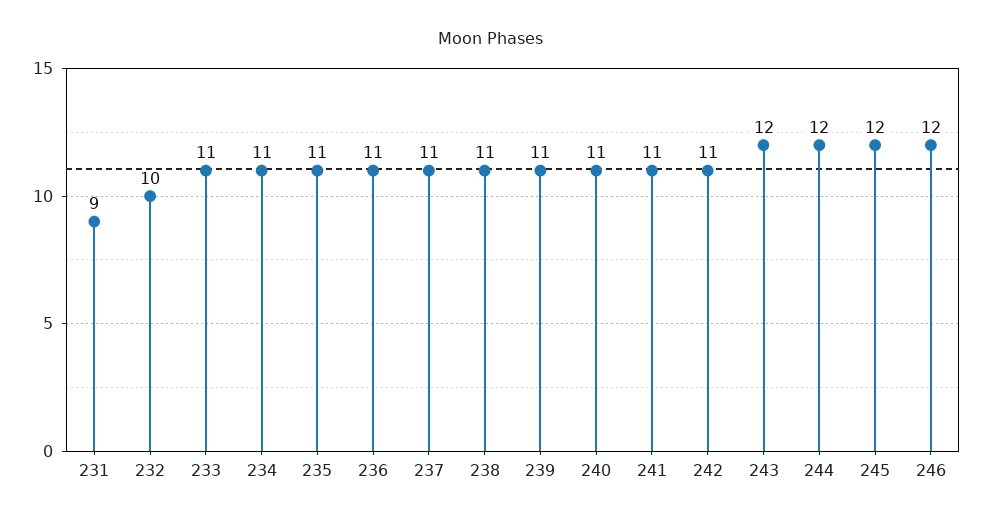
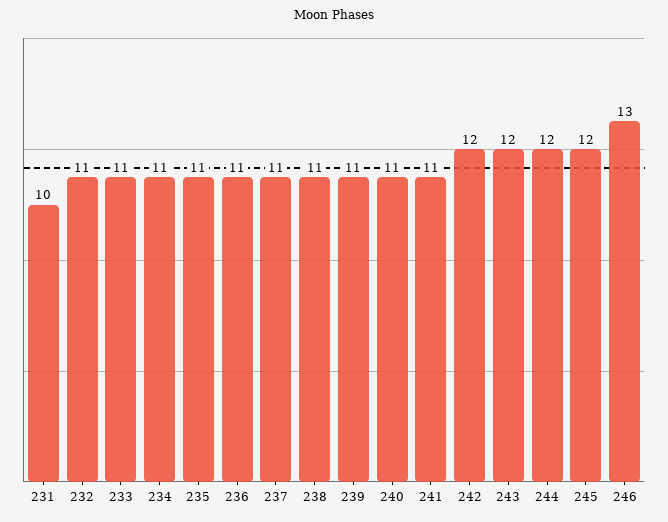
231: 9 -> 10
232: 10 -> 11
242: 11 -> 12
246: 12 -> 13

